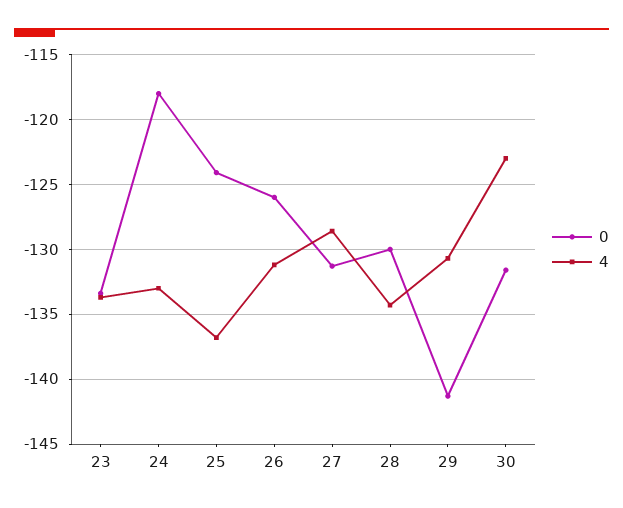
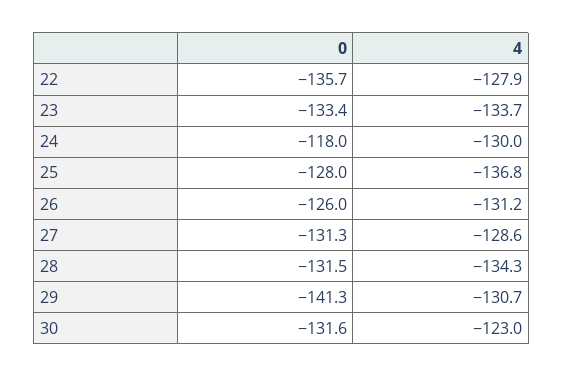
4, 24: -133 -> -130
0, 25: -124 -> -128
0, 28: -130 -> -131.5
0, 22: none -> -135.7
4, 22: none -> -127.9

